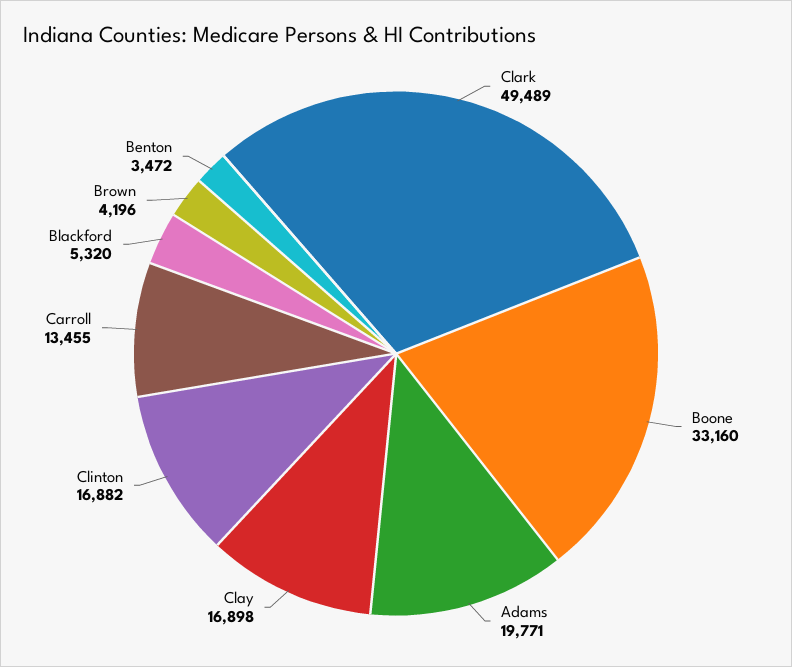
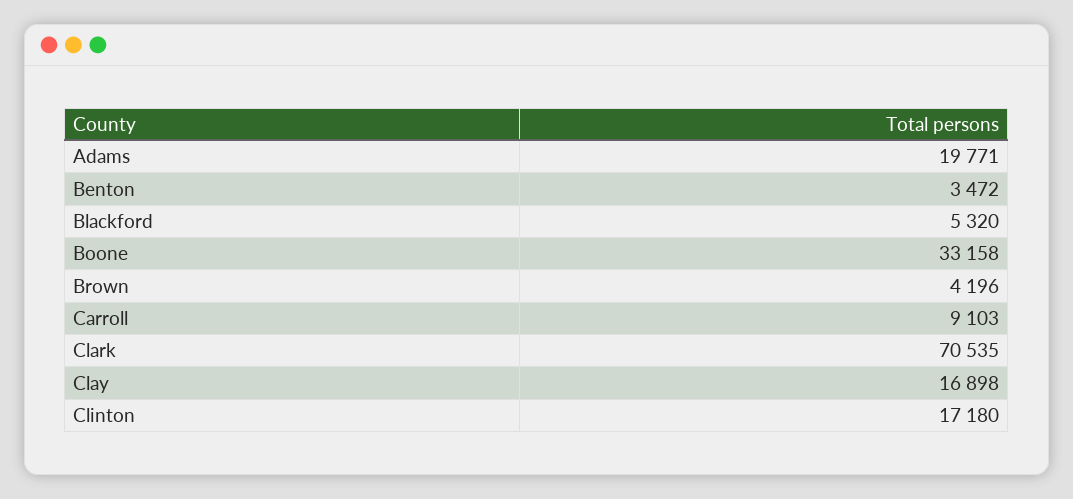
Clark: 49489 -> 70535
Boone: 33160 -> 33158
Clinton: 16882 -> 17180
Carroll: 13455 -> 9103

